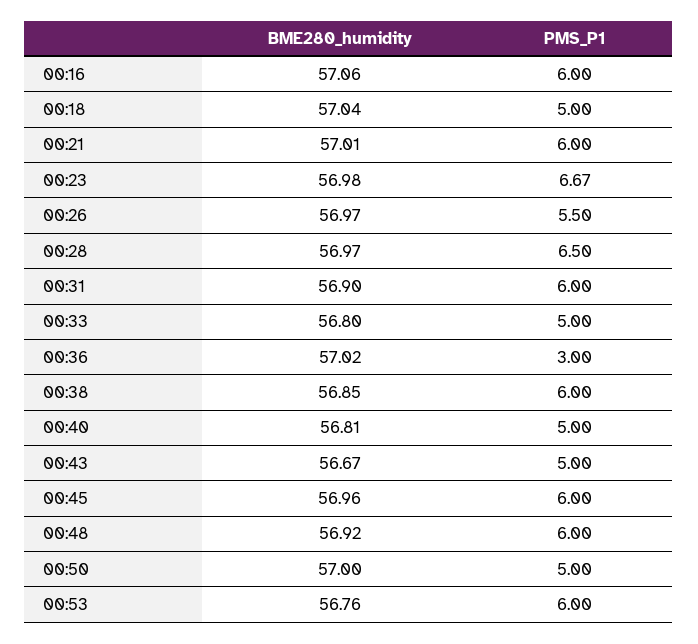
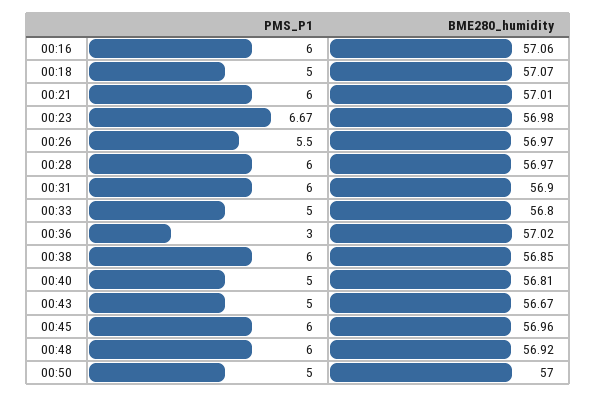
BME280_humidity, 00:18: 57.04 -> 57.07
PMS_P1, 00:28: 6.5 -> 6
BME280_humidity, 00:53: 56.76 -> none
PMS_P1, 00:53: 6 -> none

